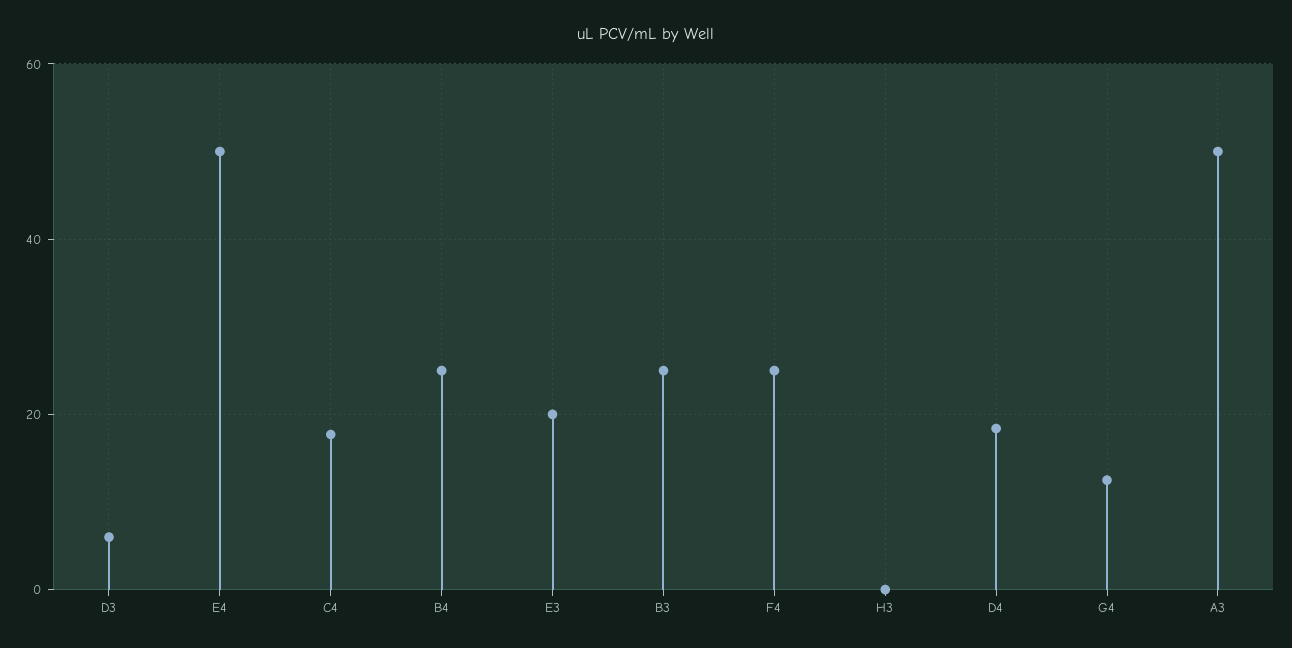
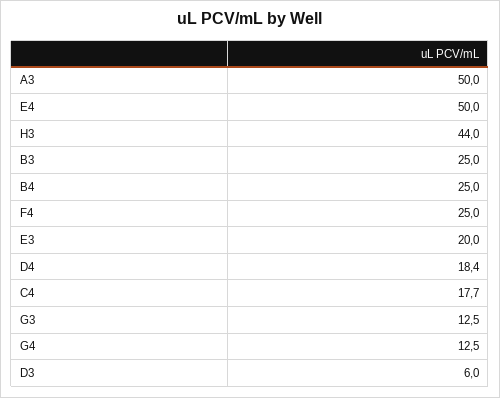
H3: 0 -> 44
G3: none -> 12.5

